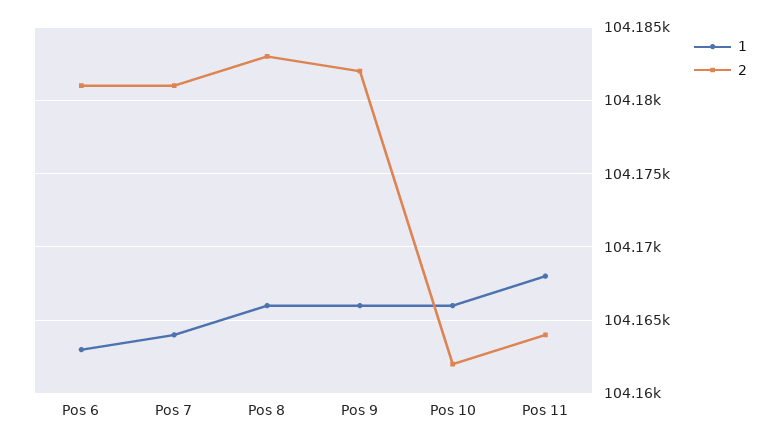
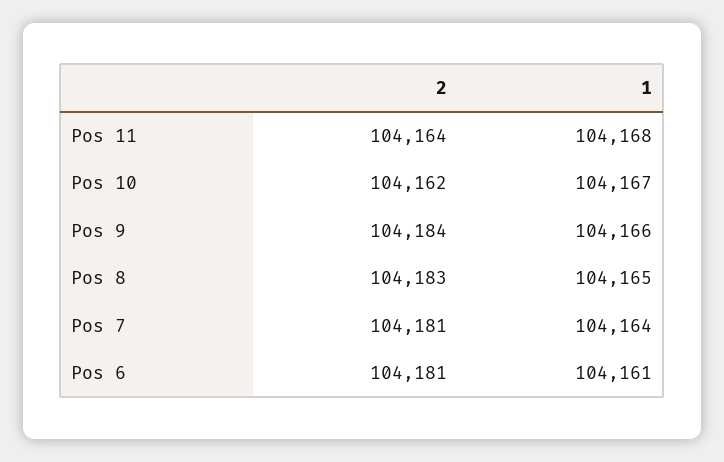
1, Pos 6: 104163 -> 104161
1, Pos 8: 104166 -> 104165
2, Pos 9: 104182 -> 104184
1, Pos 10: 104166 -> 104167

